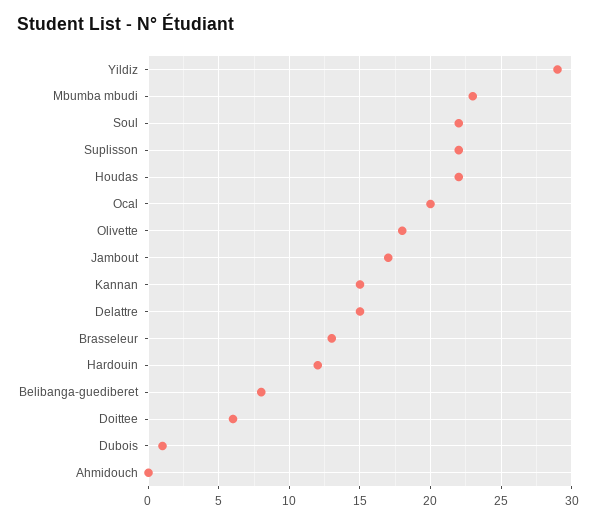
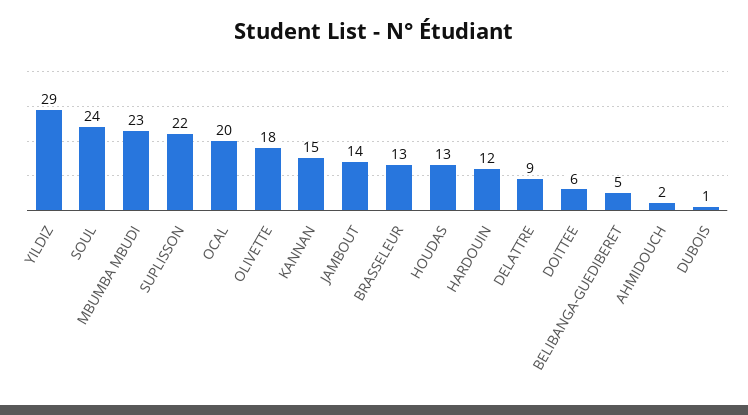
Soul: 22 -> 24
Houdas: 22 -> 13
Jambout: 17 -> 14
Delattre: 15 -> 9
Belibanga-guediberet: 8 -> 5
Ahmidouch: 0 -> 2

